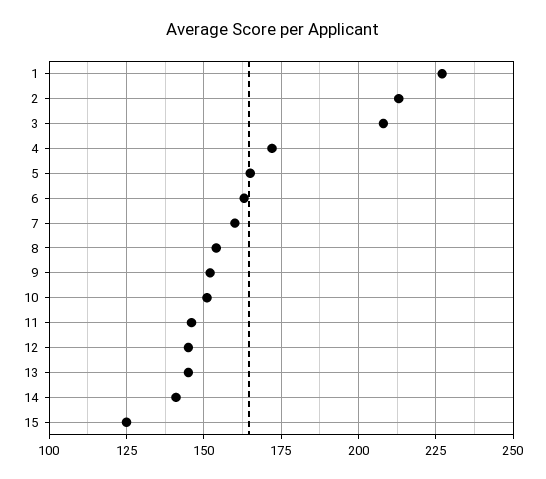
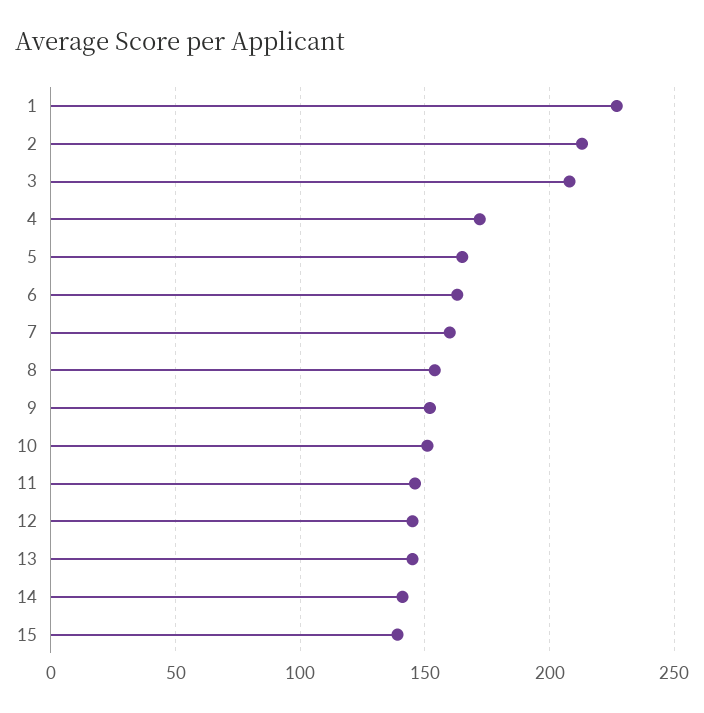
15: 125 -> 140

